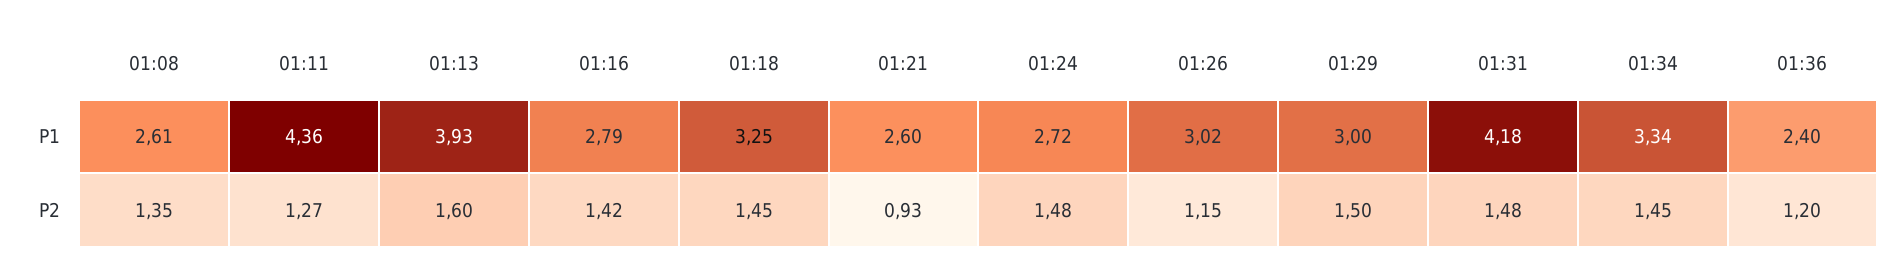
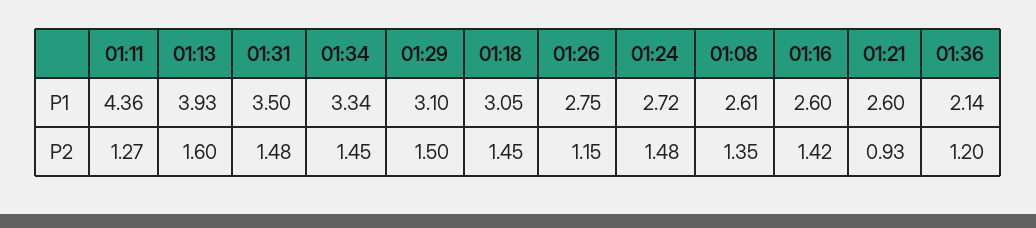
01:16, P1: 2.79 -> 2.6
01:18, P1: 3.25 -> 3.05
01:26, P1: 3.02 -> 2.75
01:29, P1: 3 -> 3.1
01:31, P1: 4.18 -> 3.5
01:36, P1: 2.4 -> 2.14

